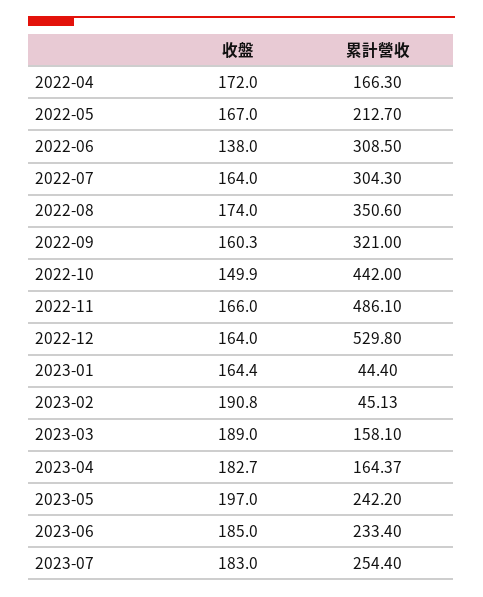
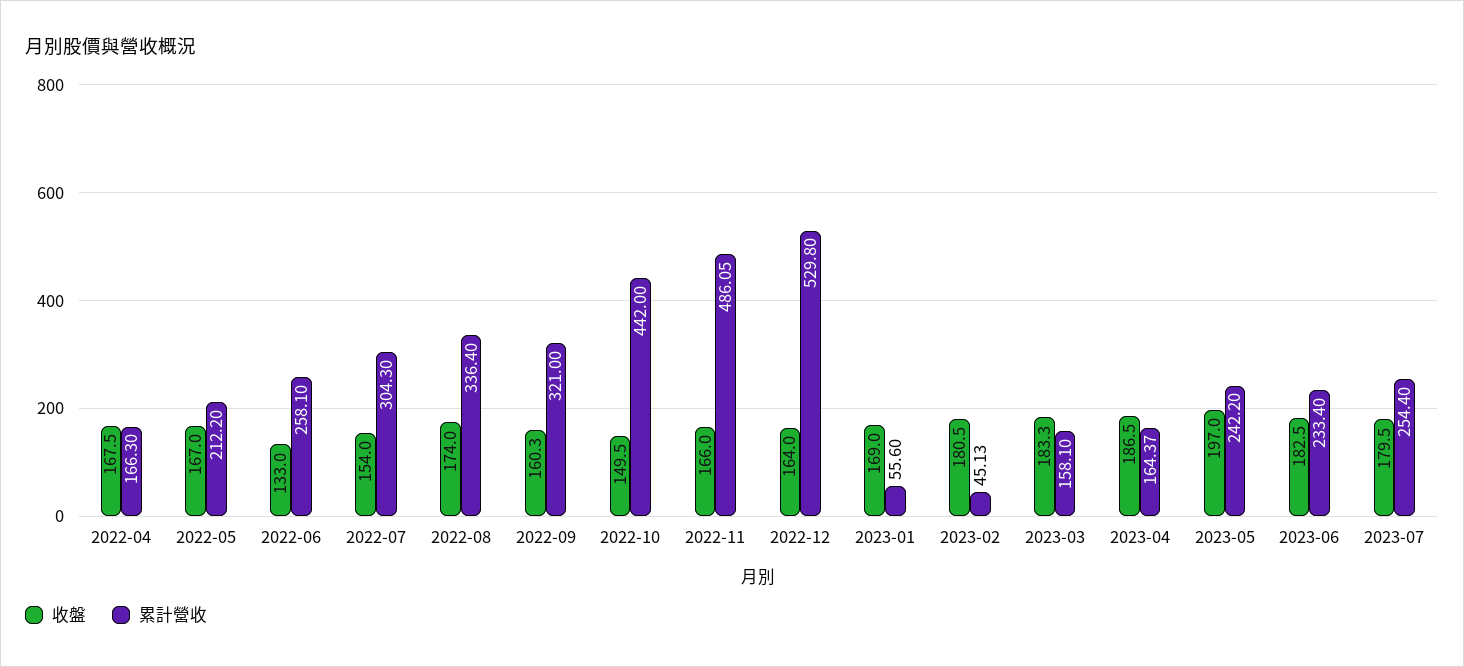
收盤, 2022-04: 172 -> 167.5
累計營收, 2022-05: 212.7 -> 212.2
收盤, 2022-06: 138 -> 133
累計營收, 2022-06: 308.5 -> 258.1
收盤, 2022-07: 164 -> 154
累計營收, 2022-08: 350.6 -> 336.4
收盤, 2022-10: 149.9 -> 149.5
累計營收, 2022-11: 486.1 -> 486.05
收盤, 2023-01: 164.4 -> 169
累計營收, 2023-01: 44.4 -> 55.6
收盤, 2023-02: 190.8 -> 180.5
收盤, 2023-03: 189 -> 183.3
收盤, 2023-04: 182.7 -> 186.5
收盤, 2023-06: 185 -> 182.5
收盤, 2023-07: 183 -> 179.5

